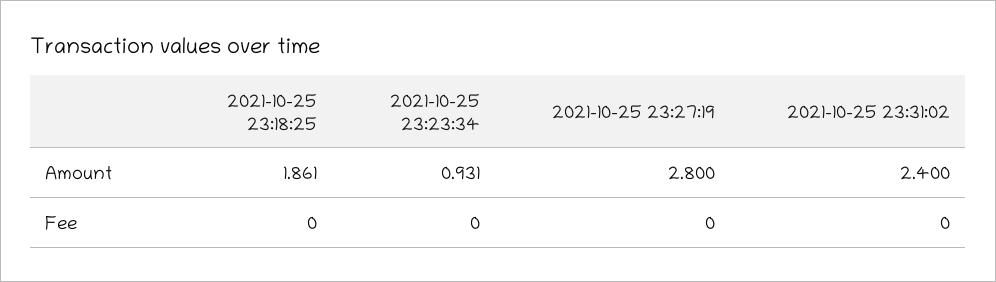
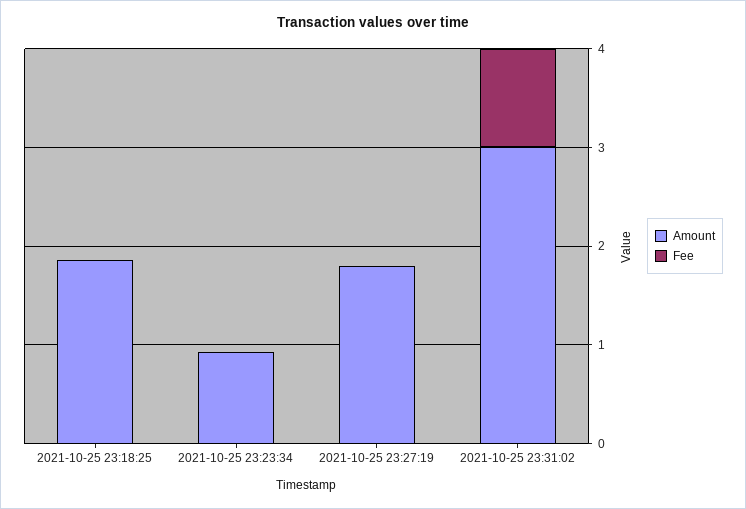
Amount, 2021-10-25 23:27:19: 2.8 -> 1.8
Amount, 2021-10-25 23:31:02: 2.4 -> 3
Fee, 2021-10-25 23:31:02: 0 -> 1

